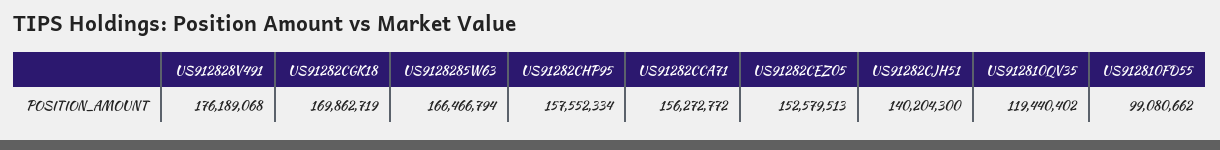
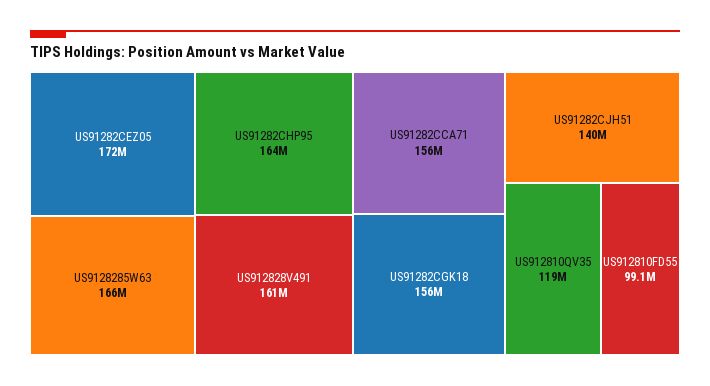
US912828V491: 176189068 -> 161000000
US91282CGK18: 169862719 -> 156000000
US91282CHP95: 157552334 -> 164000000
US91282CEZ05: 152579513 -> 172000000

